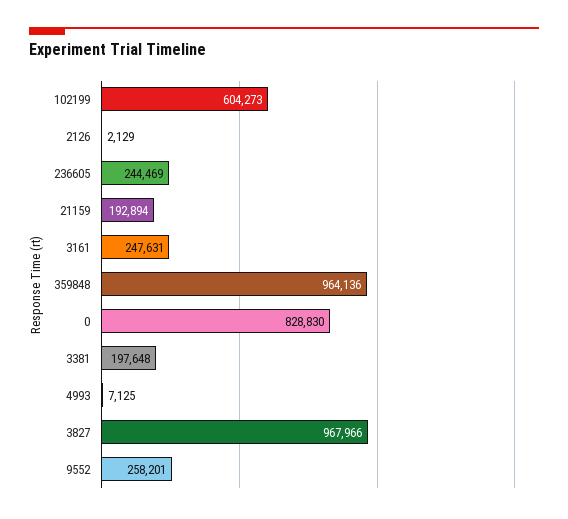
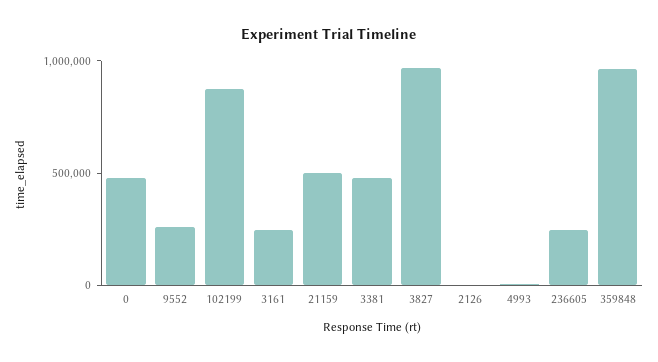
102199: 604273 -> 900000
21159: 192894 -> 500000
0: 828830 -> 500000
3381: 197648 -> 500000

